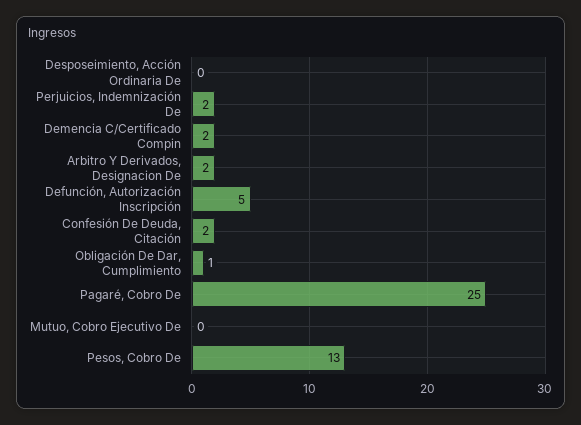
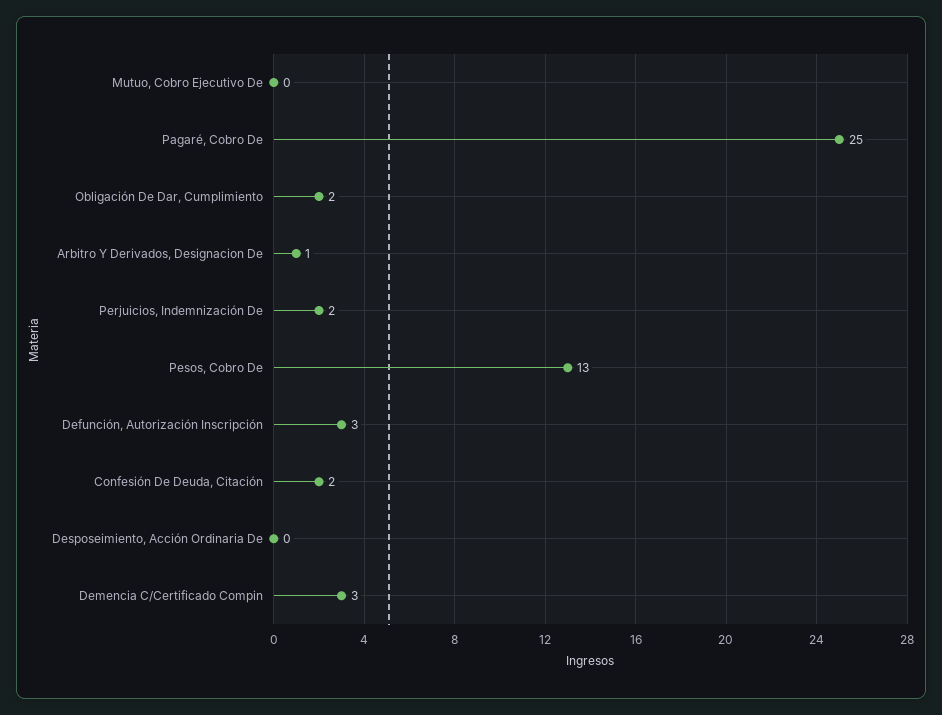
Demencia C/Certificado Compin: 2 -> 3
Arbitro Y Derivados, Designacion De: 2 -> 1
Defunción, Autorización Inscripción: 5 -> 3
Obligación De Dar, Cumplimiento: 1 -> 2

